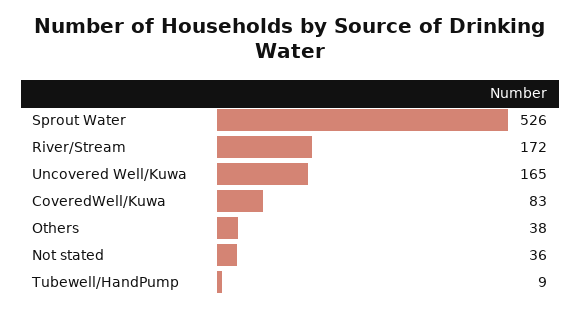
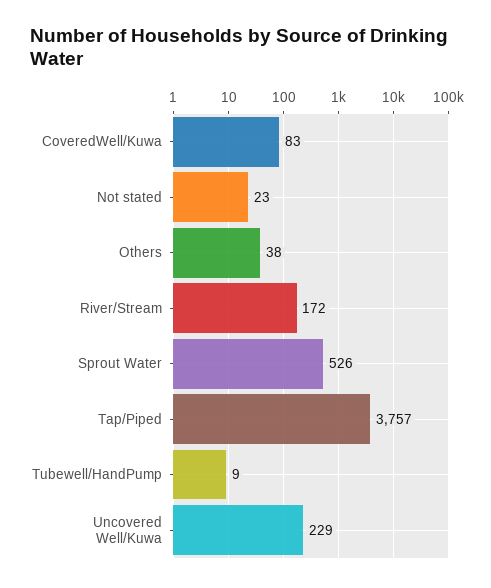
Uncovered Well/Kuwa: 165 -> 229
Not stated: 36 -> 23
Tap/Piped: none -> 3757

